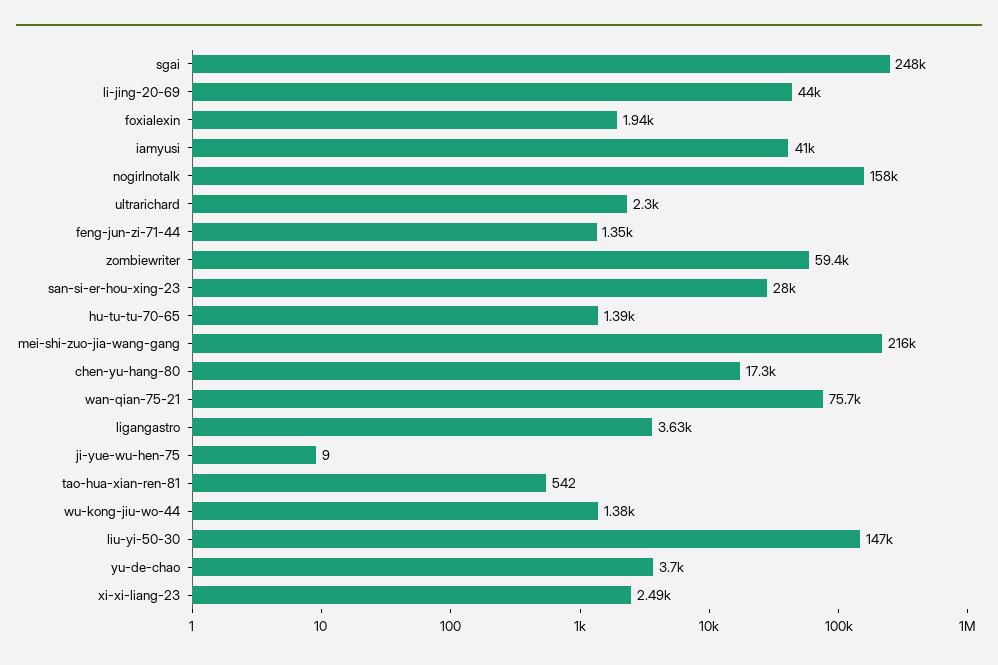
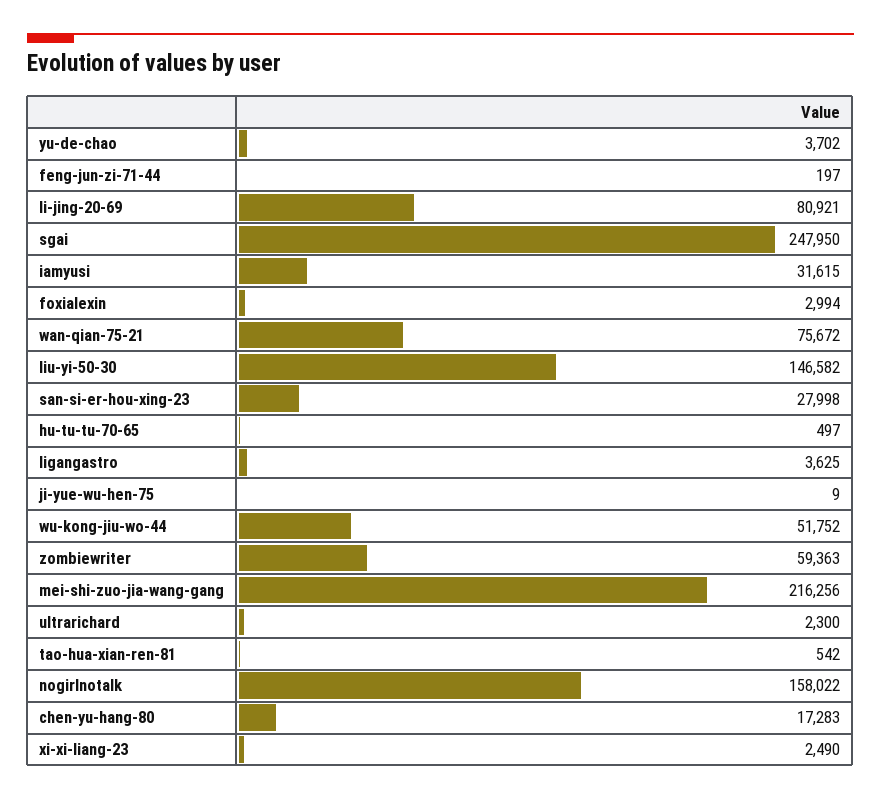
li-jing-20-69: 44000 -> 80921
foxialexin: 1940 -> 2994
iamyusi: 41000 -> 31615
feng-jun-zi-71-44: 1350 -> 197
hu-tu-tu-70-65: 1390 -> 497
wu-kong-jiu-wo-44: 1380 -> 51752

